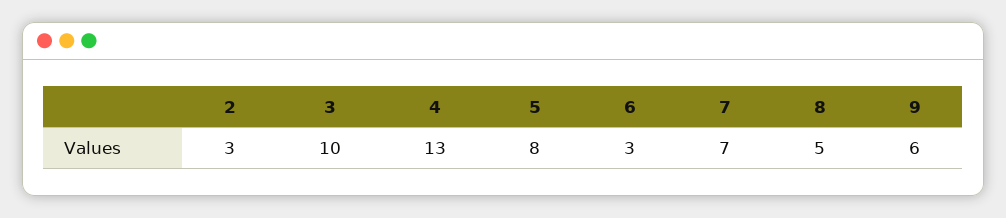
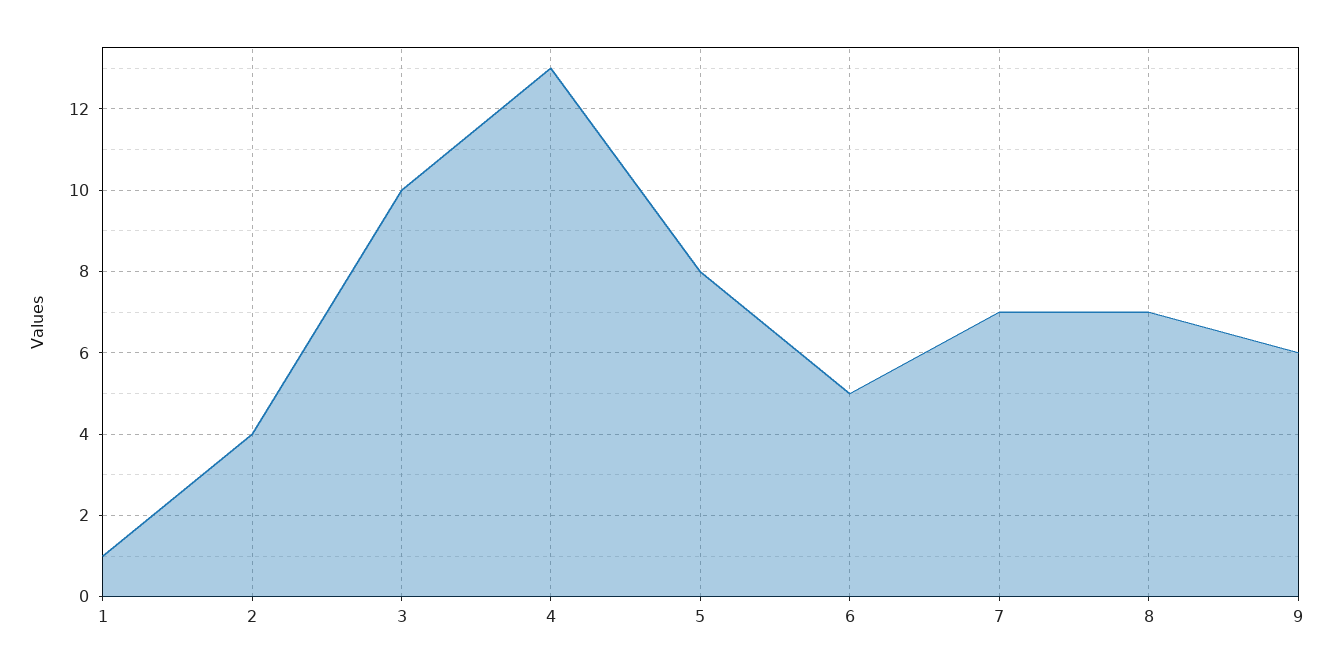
2: 3 -> 4
6: 3 -> 5
8: 5 -> 7
1: none -> 1

